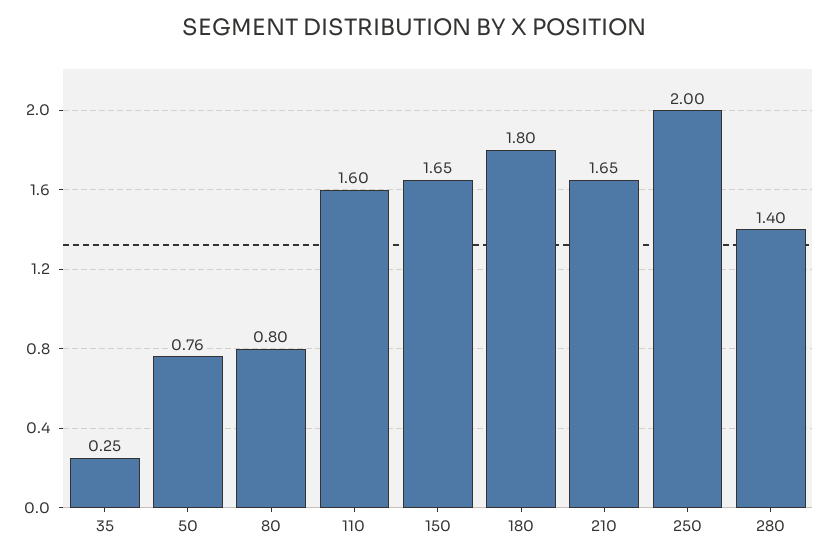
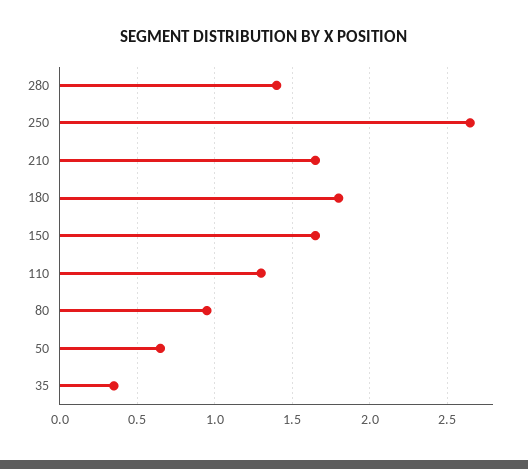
35: 0.25 -> 0.35
50: 0.76 -> 0.65
80: 0.8 -> 0.95
110: 1.6 -> 1.3
250: 2 -> 2.65

